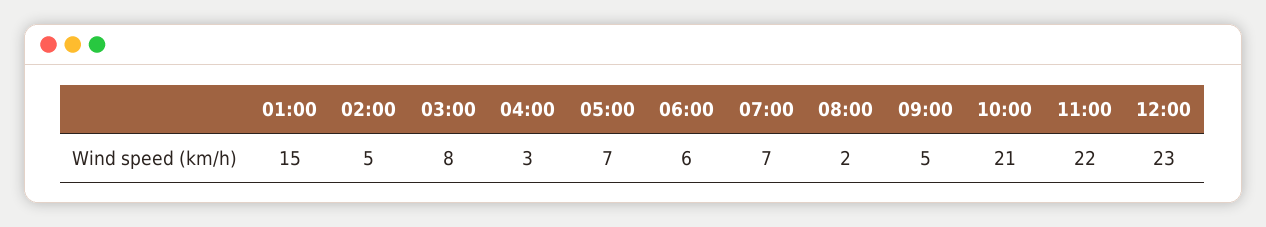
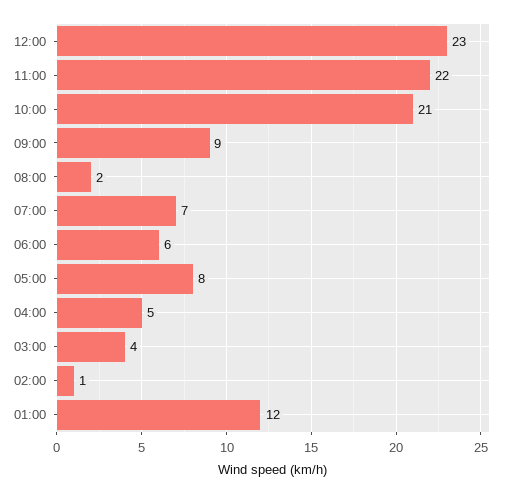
01:00: 15 -> 12
02:00: 5 -> 1
03:00: 8 -> 4
04:00: 3 -> 5
05:00: 7 -> 8
09:00: 5 -> 9

